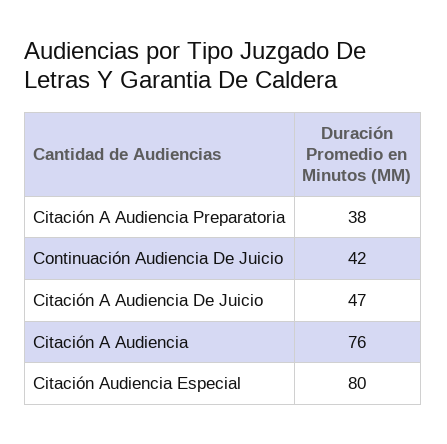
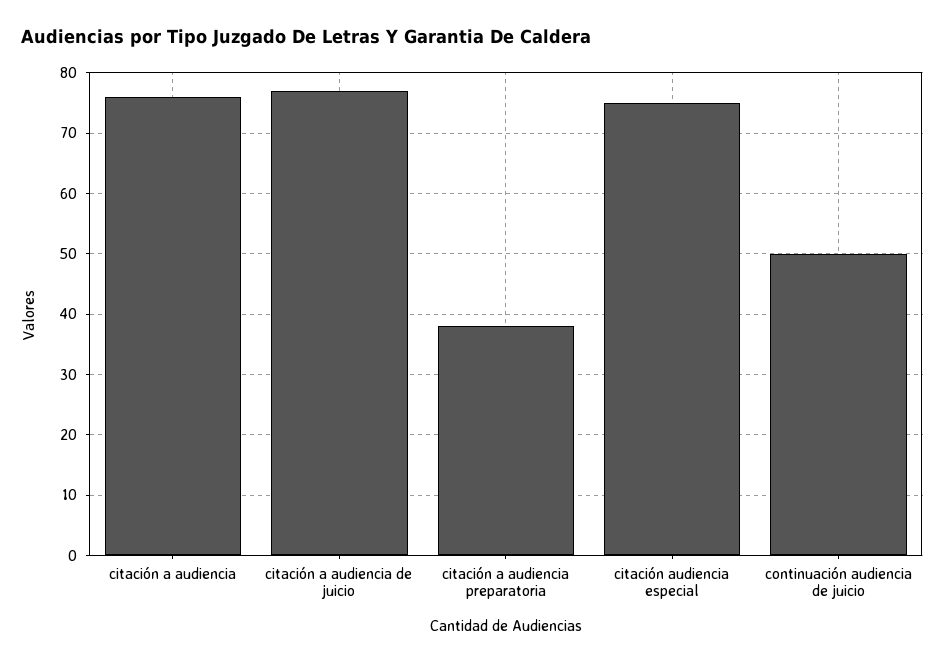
Continuación Audiencia De Juicio: 42 -> 50
Citación A Audiencia De Juicio: 47 -> 77
Citación Audiencia Especial: 80 -> 75

